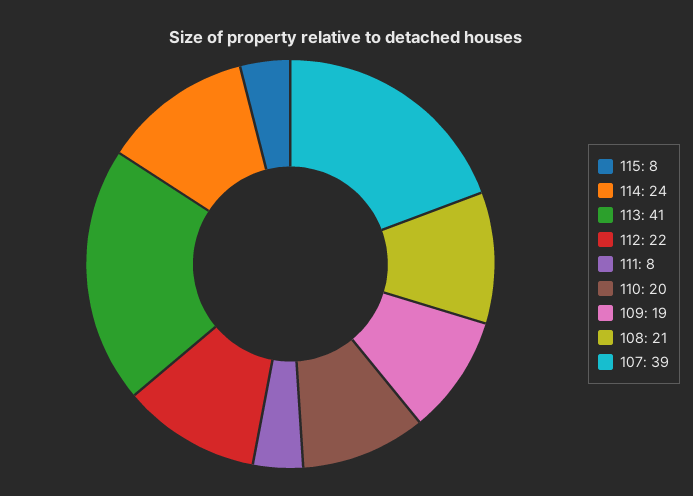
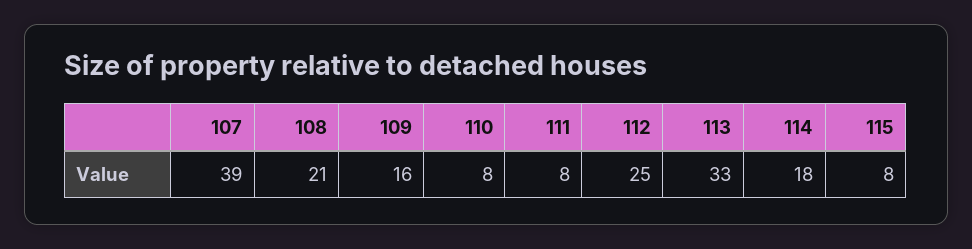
114: 24 -> 18
113: 41 -> 33
112: 22 -> 25
110: 20 -> 8
109: 19 -> 16

